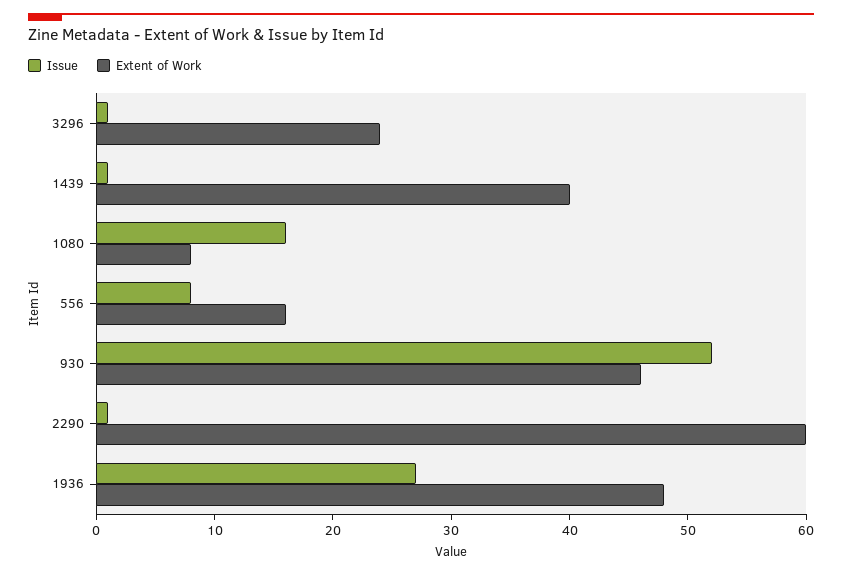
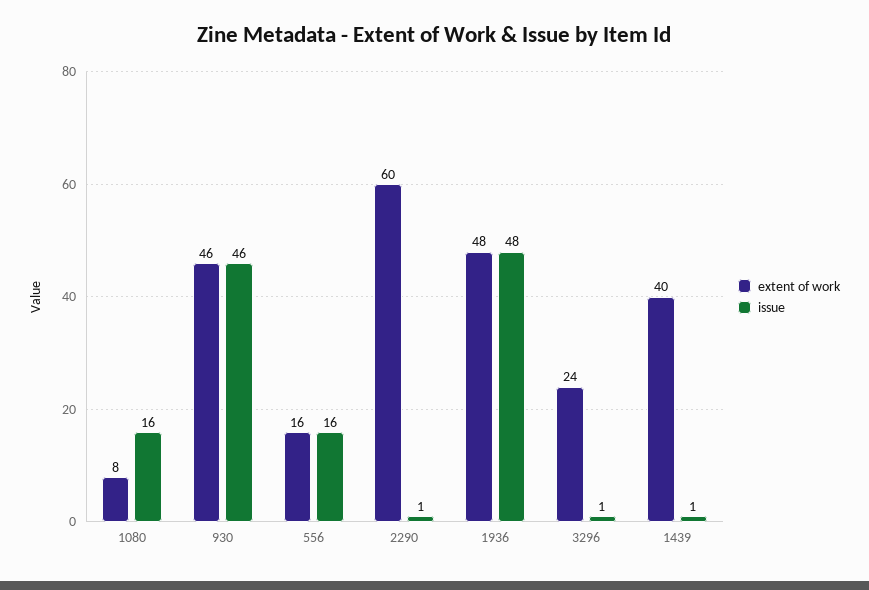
Issue, 556: 8 -> 16
Issue, 930: 52 -> 46
Issue, 1936: 27 -> 48

